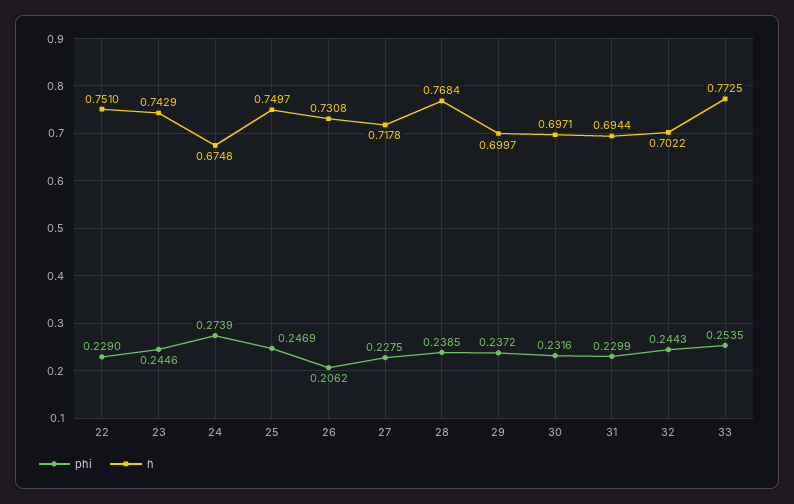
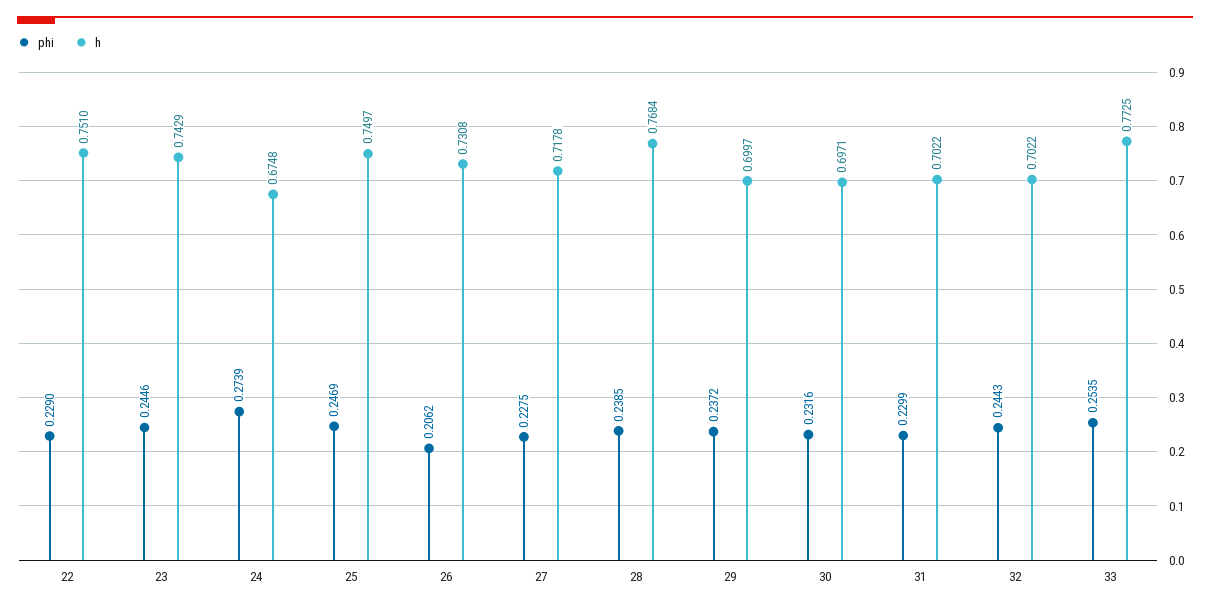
h, 31: 0.6944 -> 0.7022

